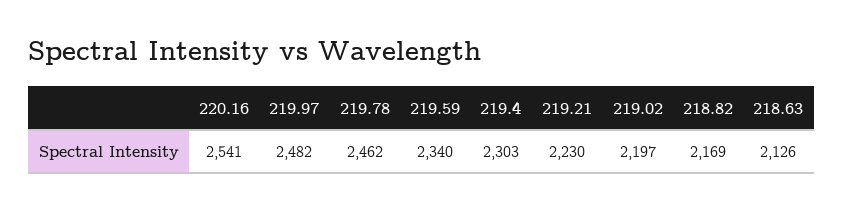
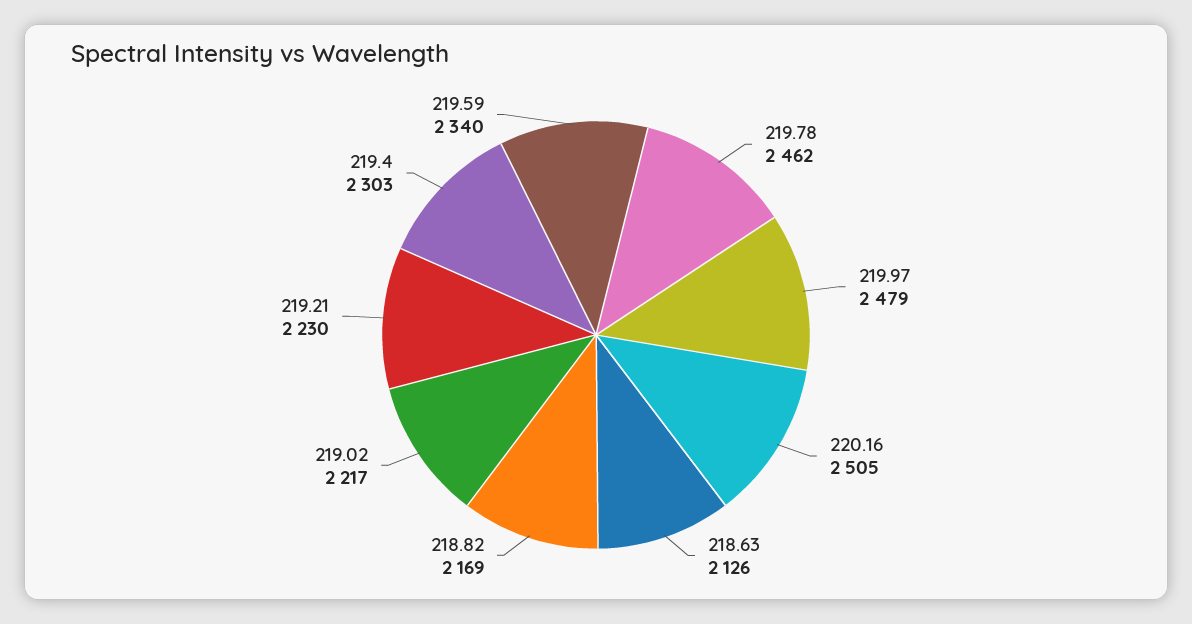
220.16: 2541 -> 2505
219.97: 2482 -> 2479
219.02: 2197 -> 2217

